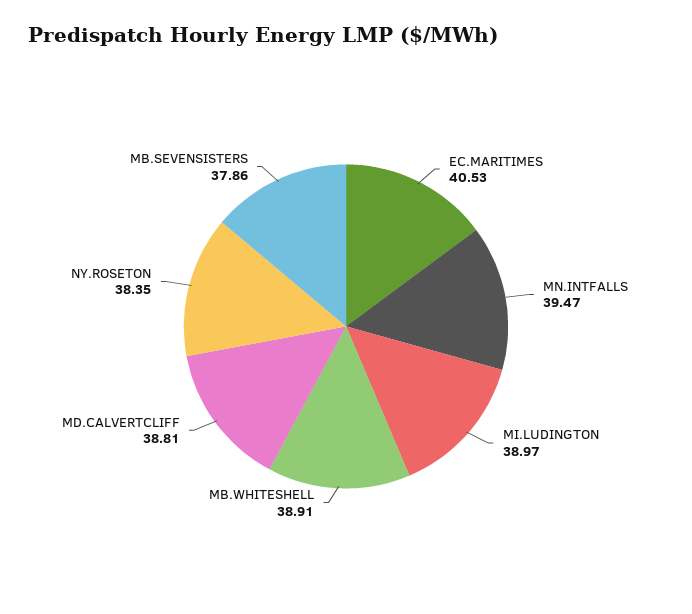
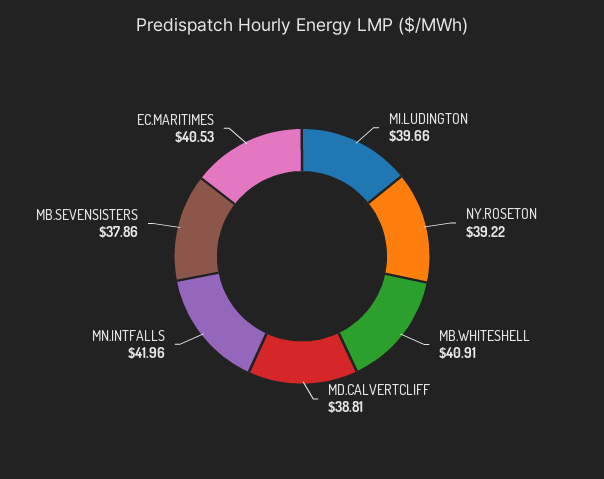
MN.INTFALLS: 39.47 -> 41.96
MI.LUDINGTON: 38.97 -> 39.66
MB.WHITESHELL: 38.91 -> 40.91
NY.ROSETON: 38.35 -> 39.22

